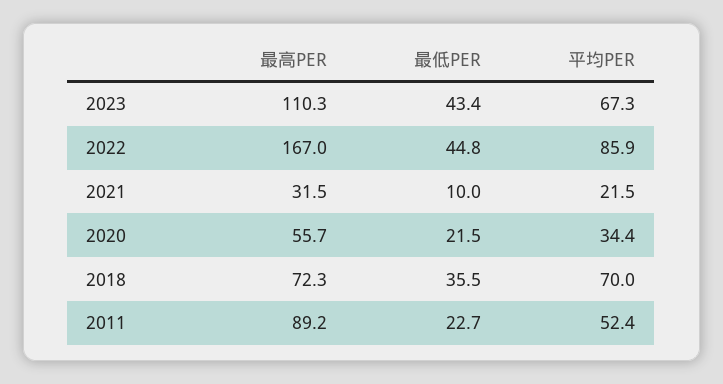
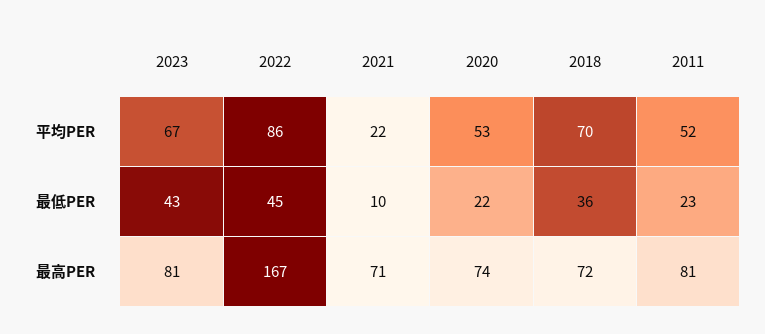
最高PER, 2023: 110.3 -> 81
最高PER, 2021: 31.5 -> 71
最高PER, 2020: 55.7 -> 74
平均PER, 2020: 34.4 -> 53
最高PER, 2011: 89.2 -> 81

